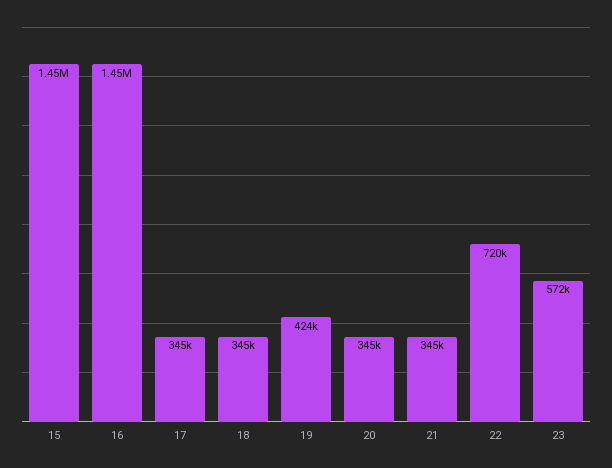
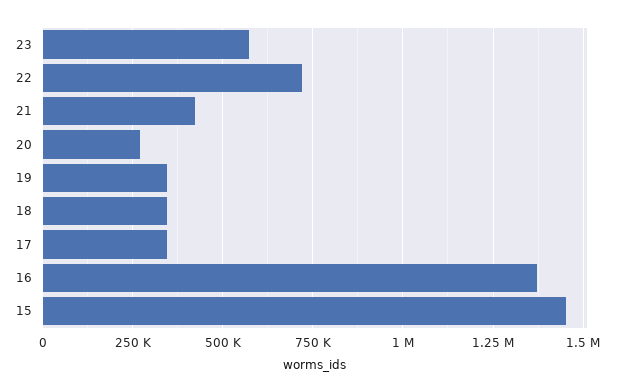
16: 1450000 -> 1375000
19: 424000 -> 350000
20: 345000 -> 275000
21: 345000 -> 425000

